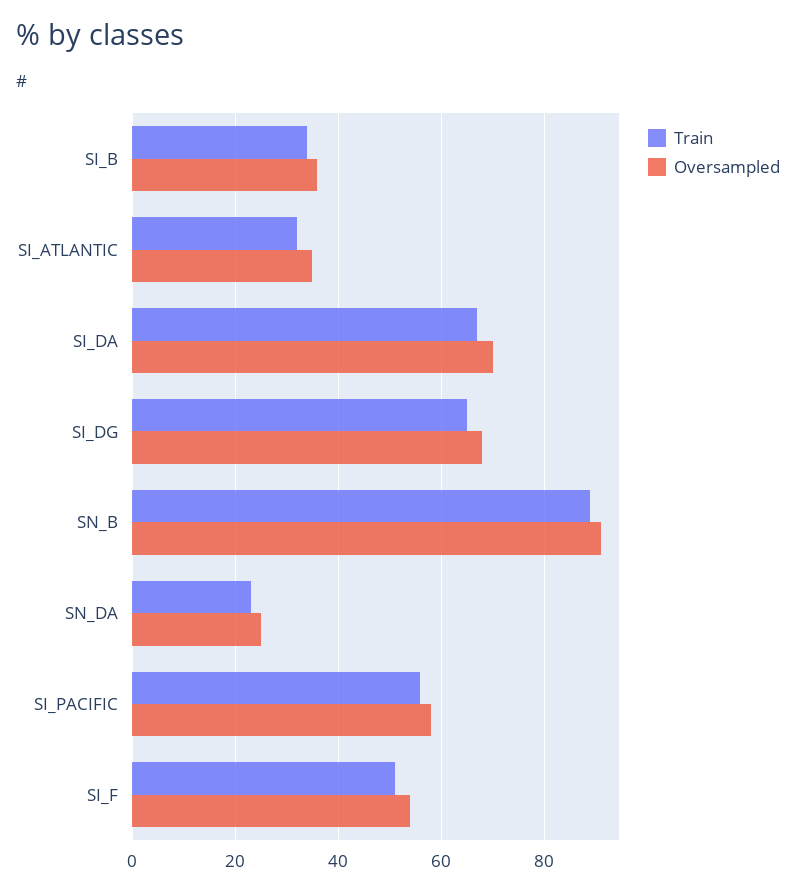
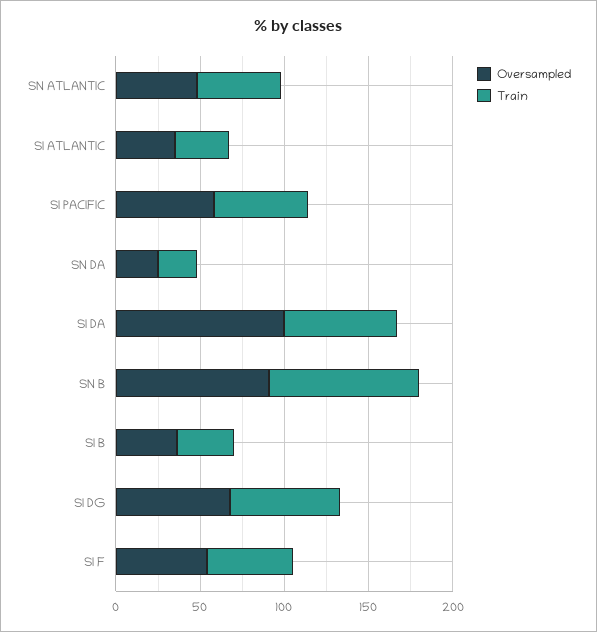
Oversampled, SI_DA: 70 -> 100
Oversampled, SN ATLANTIC: none -> 50
Train, SN ATLANTIC: none -> 50

